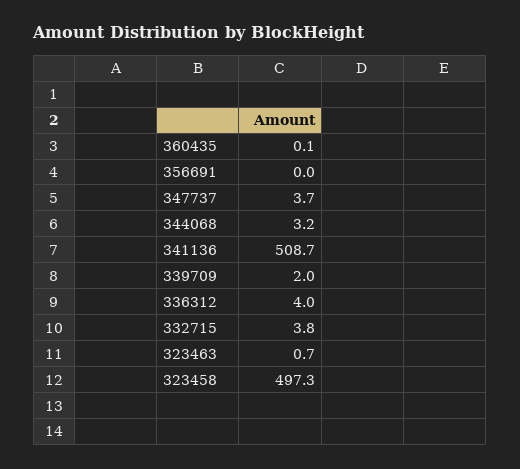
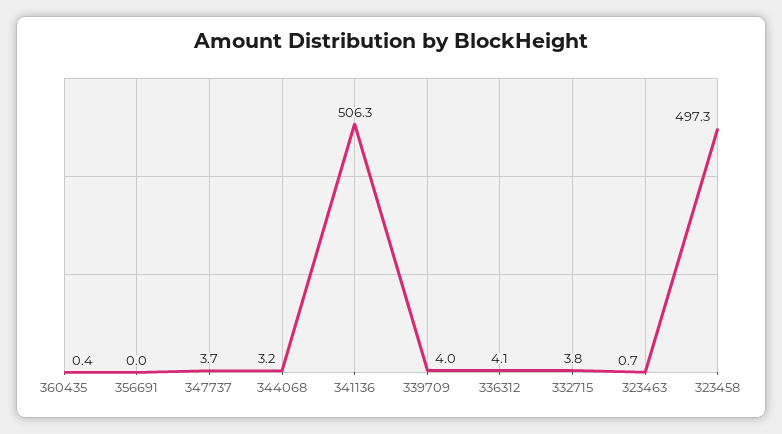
360435: 0.1 -> 0.4
341136: 508.7 -> 506.3
339709: 2 -> 4
336312: 4 -> 4.1

